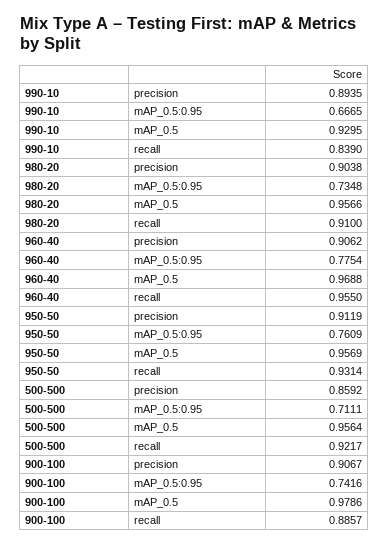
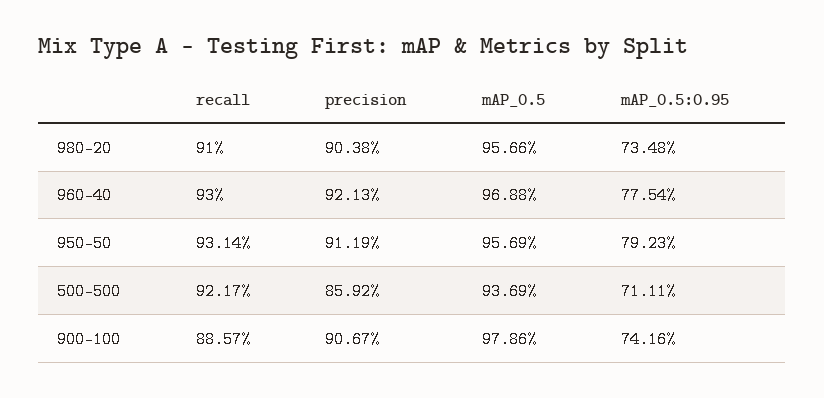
990-10, precision: 0.8935 -> none
990-10, mAP_0.5:0.95: 0.6665 -> none
990-10, mAP_0.5: 0.9295 -> none
990-10, recall: 0.839 -> none
960-40, precision: 0.9062 -> 0.9213
960-40, recall: 0.955 -> 0.93
950-50, mAP_0.5:0.95: 0.7609 -> 0.7923
500-500, mAP_0.5: 0.9564 -> 0.9369

